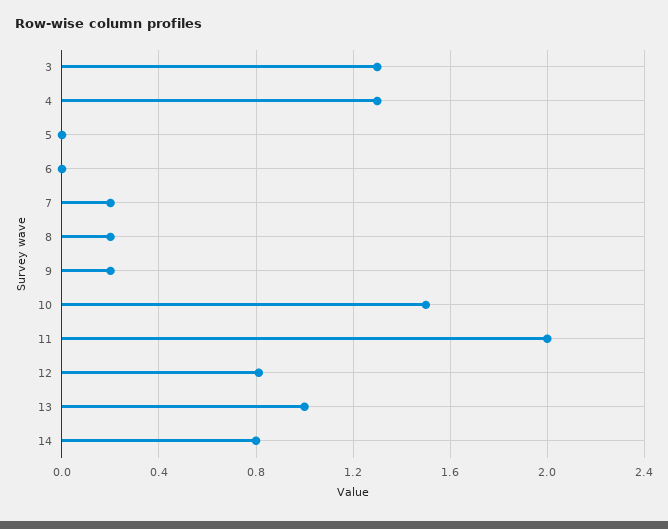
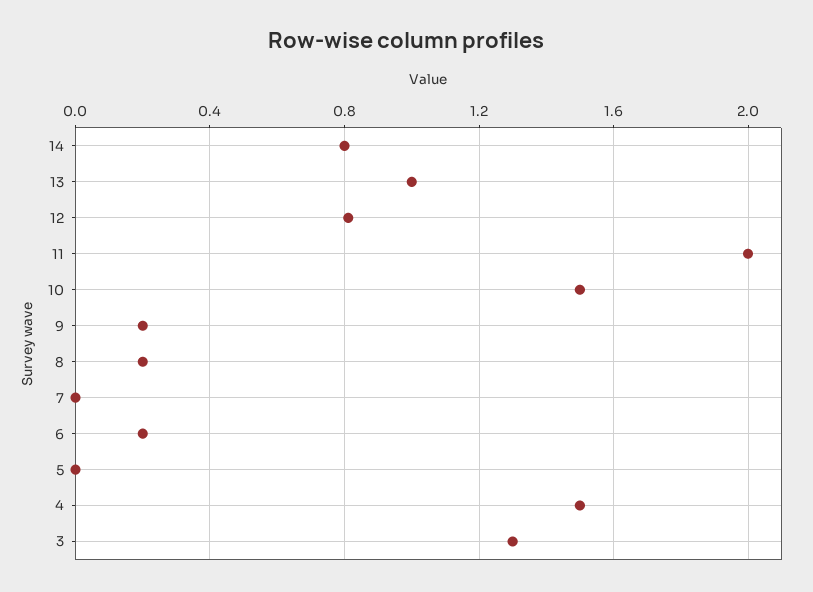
4: 1.3 -> 1.5
6: 0 -> 0.2
7: 0.2 -> 0

